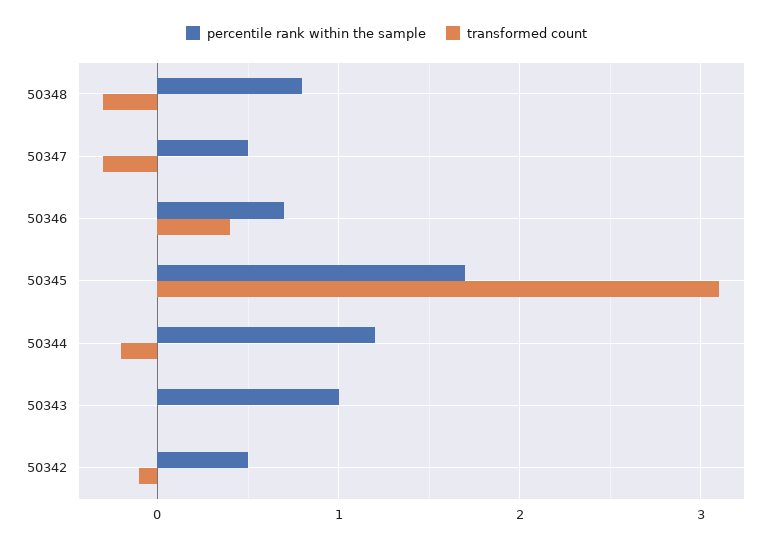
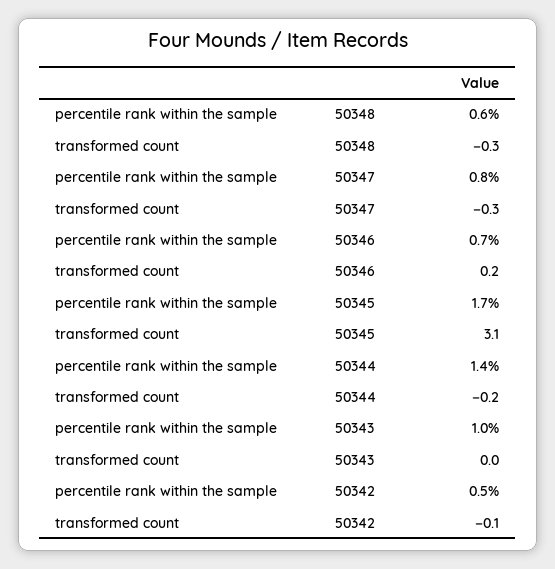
percentile rank within the sample, 50348: 0.8 -> 0.6
percentile rank within the sample, 50347: 0.5 -> 0.8
transformed count, 50346: 0.4 -> 0.2
percentile rank within the sample, 50344: 1.2 -> 1.4

